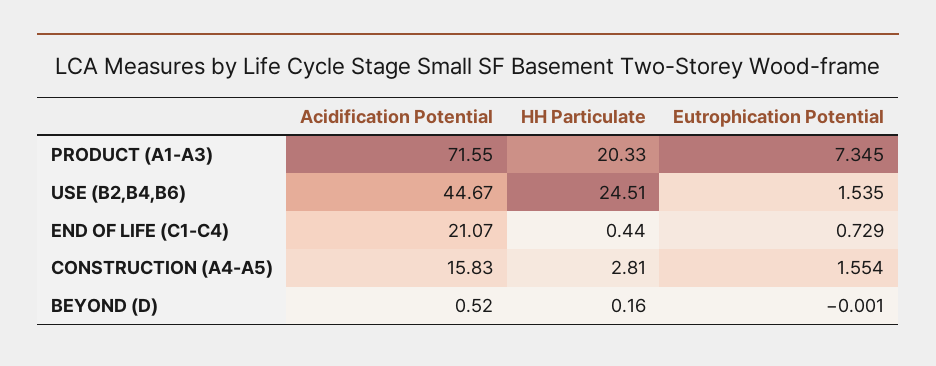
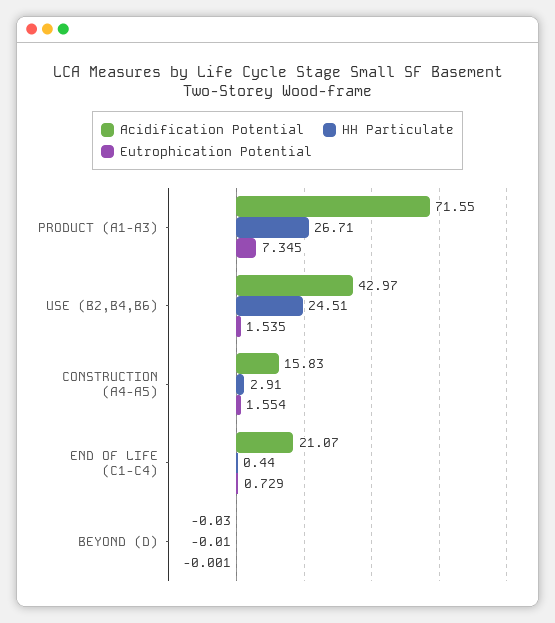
HH Particulate, PRODUCT (A1-A3): 20.33 -> 26.71
Acidification Potential, USE (B2,B4,B6): 44.67 -> 42.97
HH Particulate, CONSTRUCTION (A4-A5): 2.81 -> 2.91
Acidification Potential, BEYOND (D): 0.52 -> -0.03
HH Particulate, BEYOND (D): 0.16 -> -0.01

